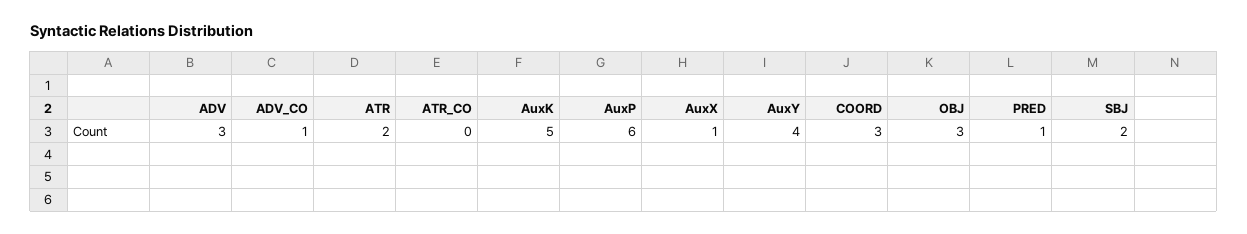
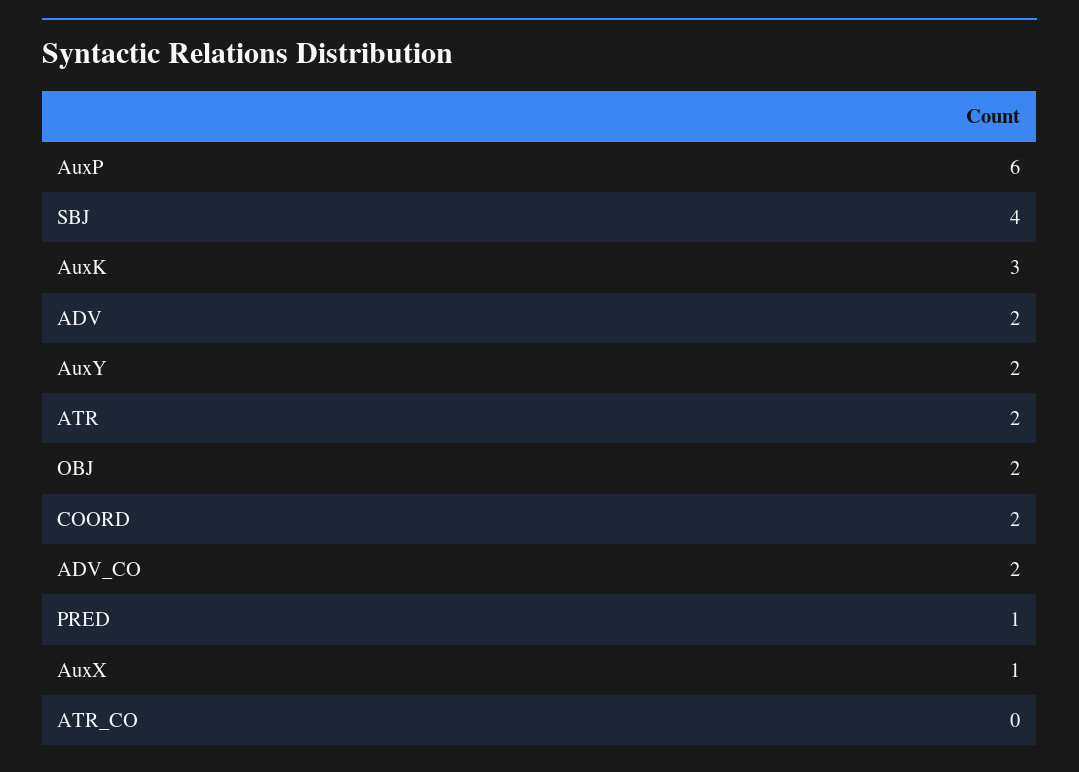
ADV: 3 -> 2
ADV_CO: 1 -> 2
AuxK: 5 -> 3
AuxY: 4 -> 2
COORD: 3 -> 2
OBJ: 3 -> 2
SBJ: 2 -> 4

